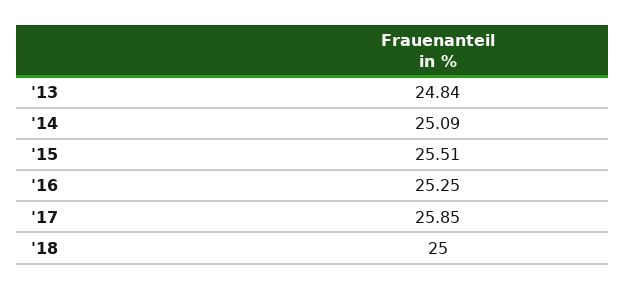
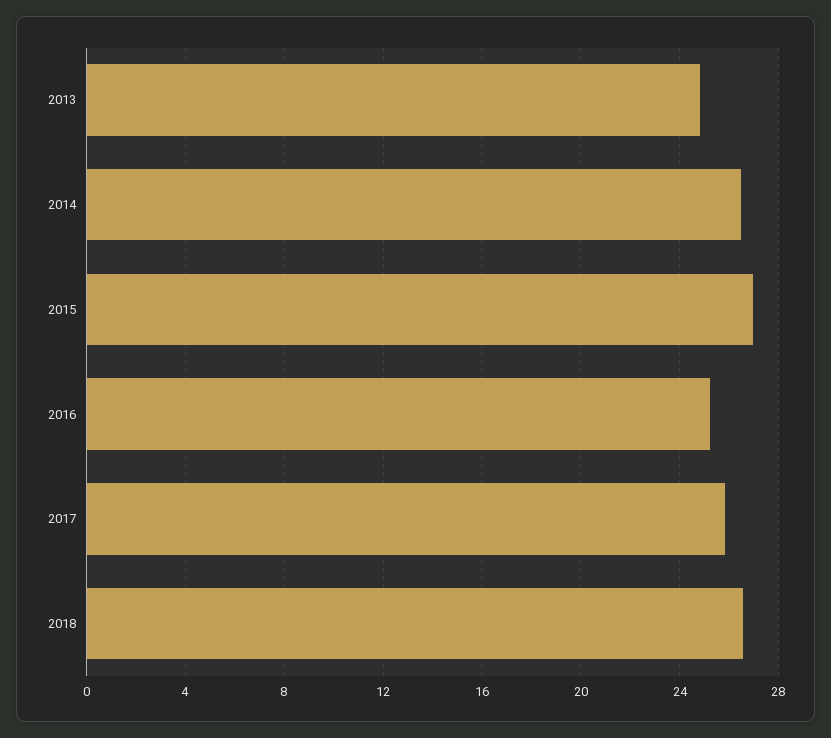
'14: 25.09 -> 26.5
'15: 25.51 -> 27
'18: 25 -> 26.5

